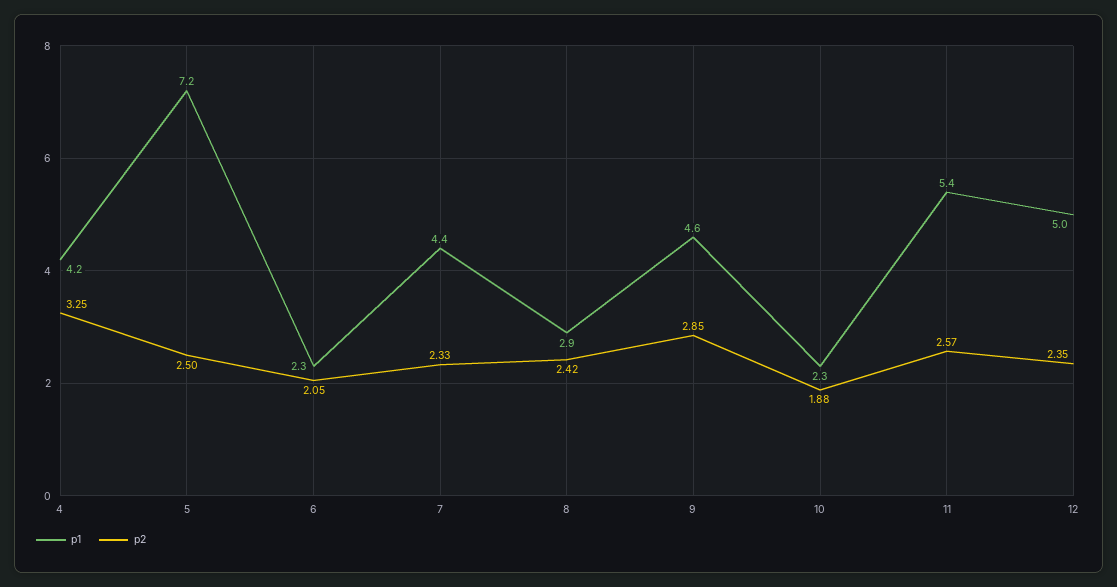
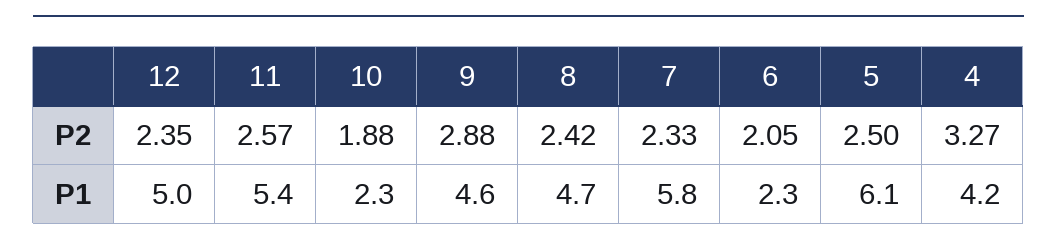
p2, 4: 3.25 -> 3.27
p1, 5: 7.2 -> 6.1
p1, 7: 4.4 -> 5.8
p1, 8: 2.9 -> 4.7
p2, 9: 2.85 -> 2.88

